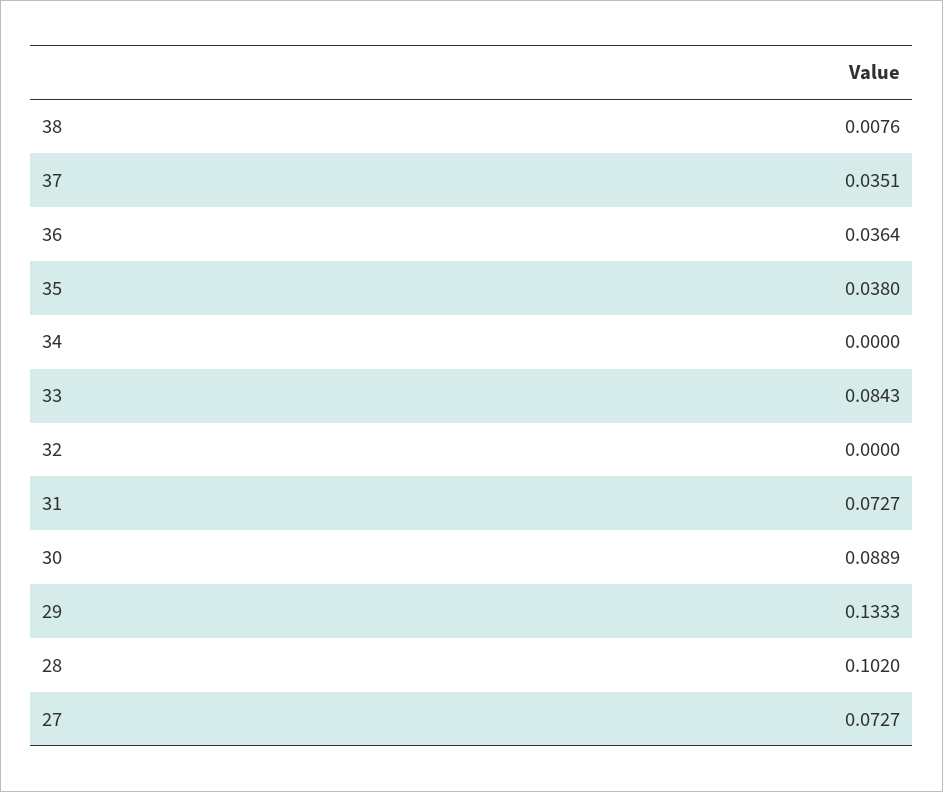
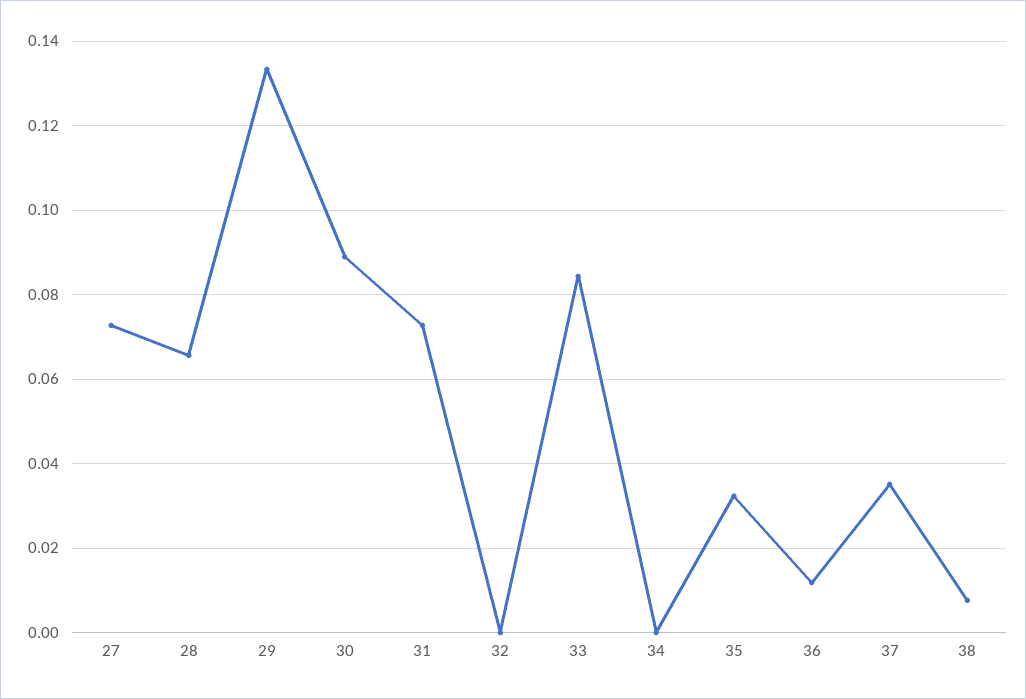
36: 0.0364 -> 0.012
35: 0.038 -> 0.032
28: 0.102 -> 0.066

